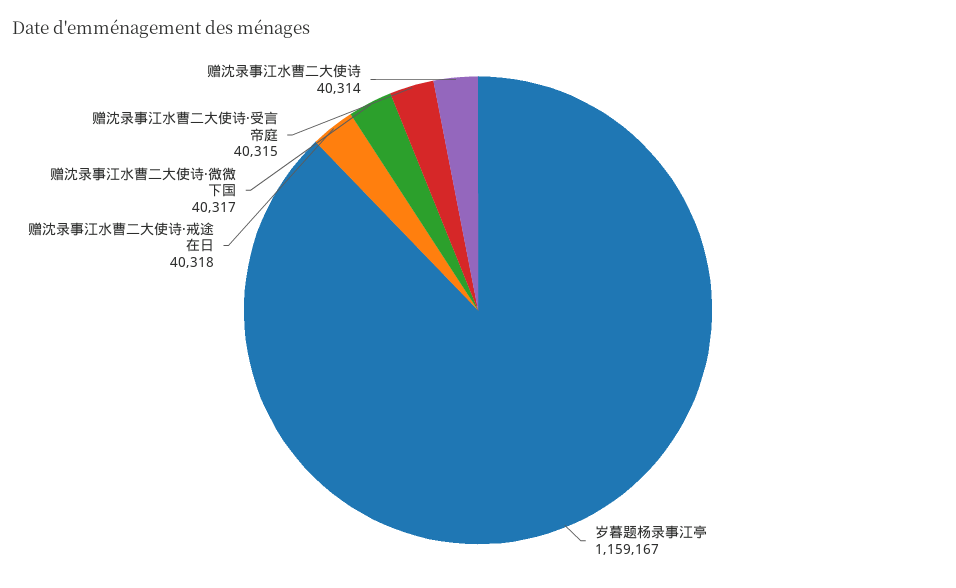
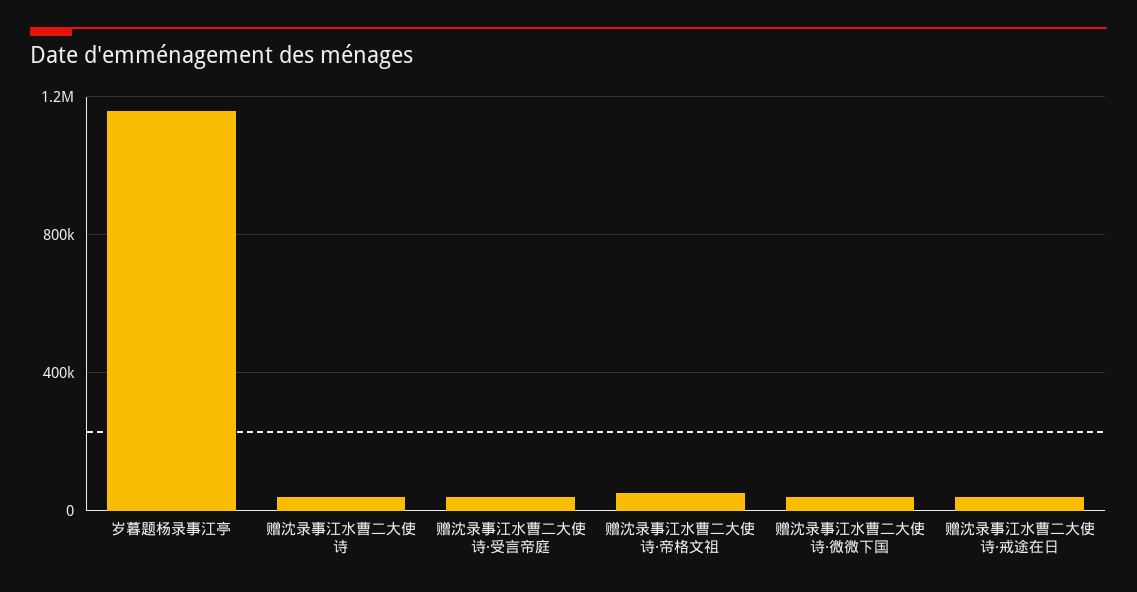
赠沈录事江水曹二大使诗·帝格文祖: none -> 50000

